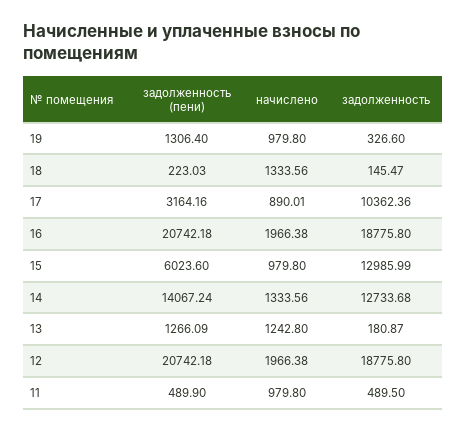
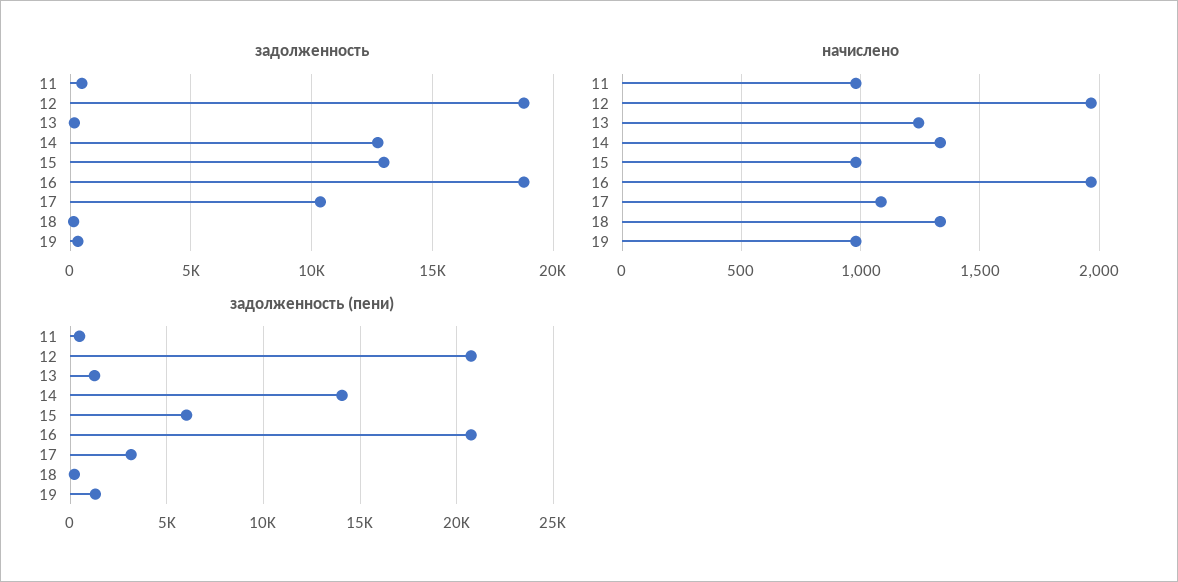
начислено, 17: 890.01 -> 1100

